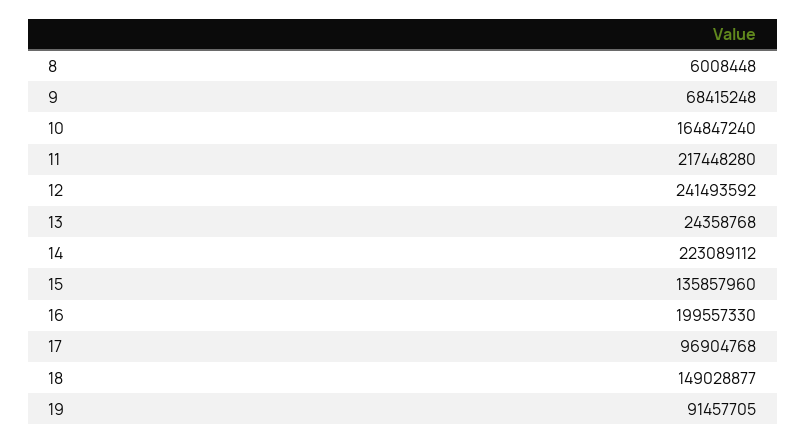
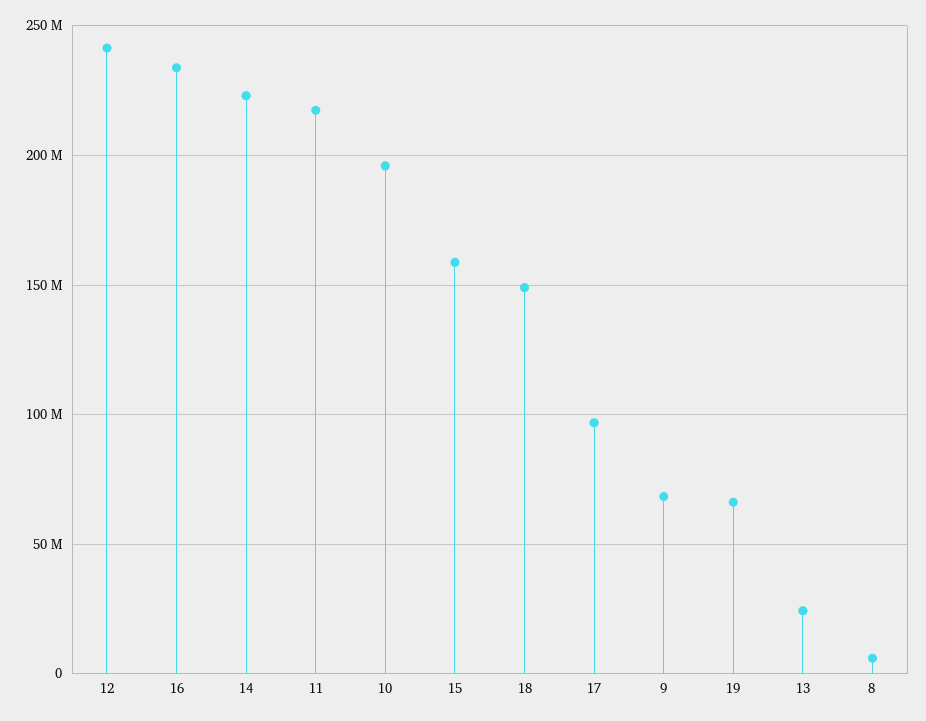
10: 164847240 -> 195000000
15: 135857960 -> 160000000
16: 199557330 -> 235000000
19: 91457705 -> 65000000

